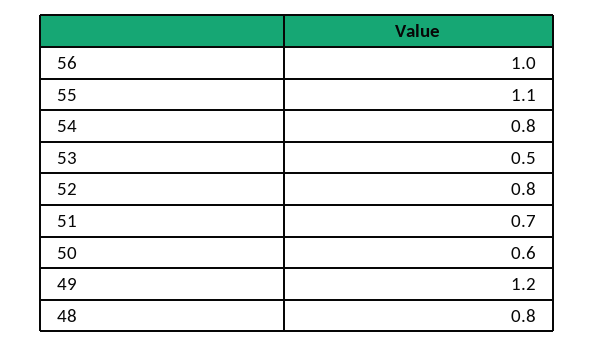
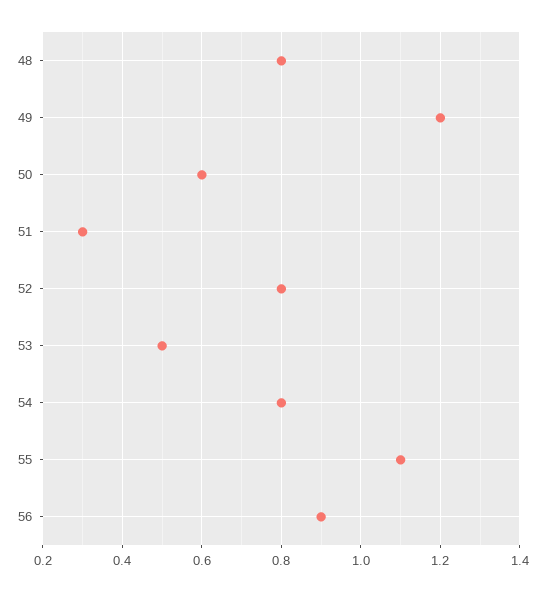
56: 1 -> 0.9
51: 0.7 -> 0.3

